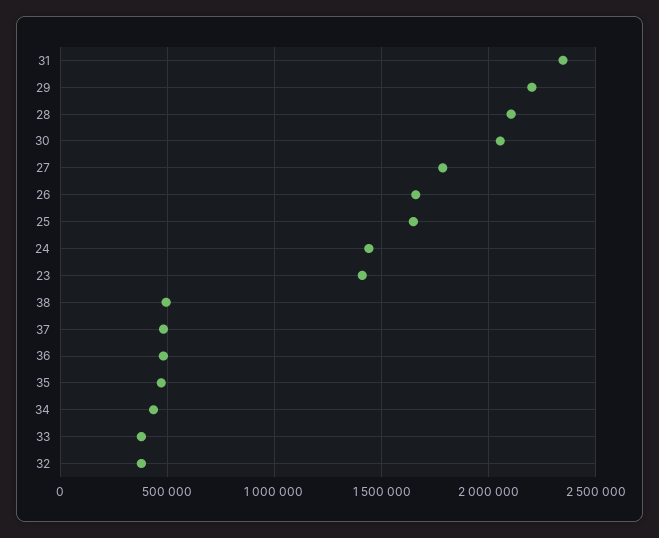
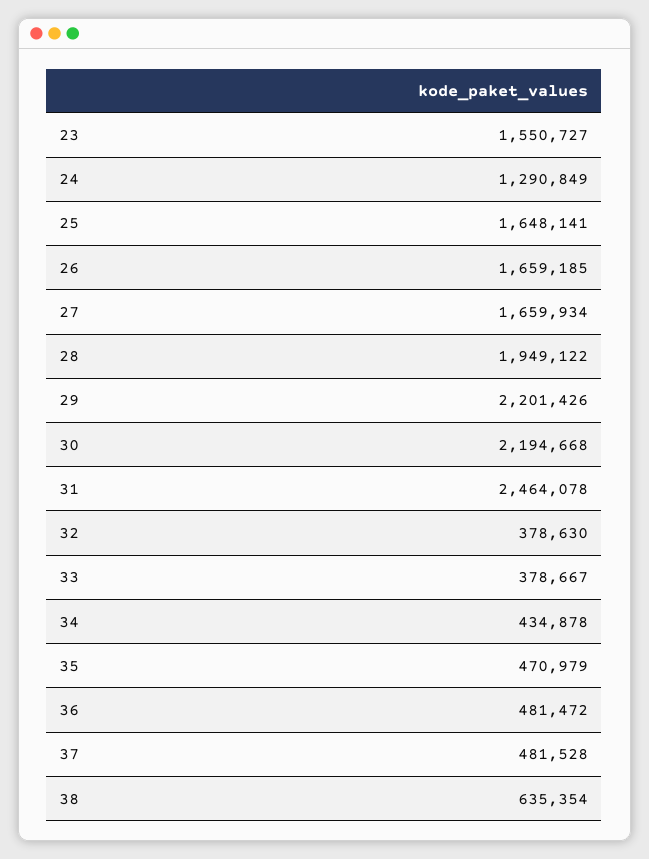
31: 2350000 -> 2464078
28: 2100000 -> 1949122
30: 2050000 -> 2194668
27: 1800000 -> 1659934
24: 1450000 -> 1290849
23: 1400000 -> 1550727
38: 500000 -> 635354

